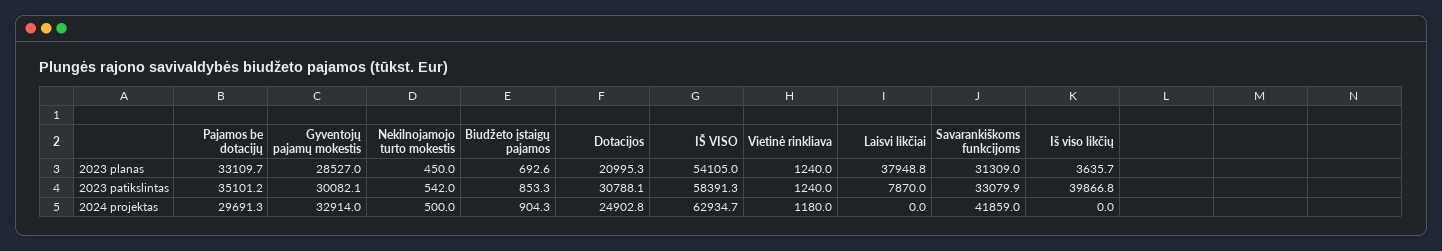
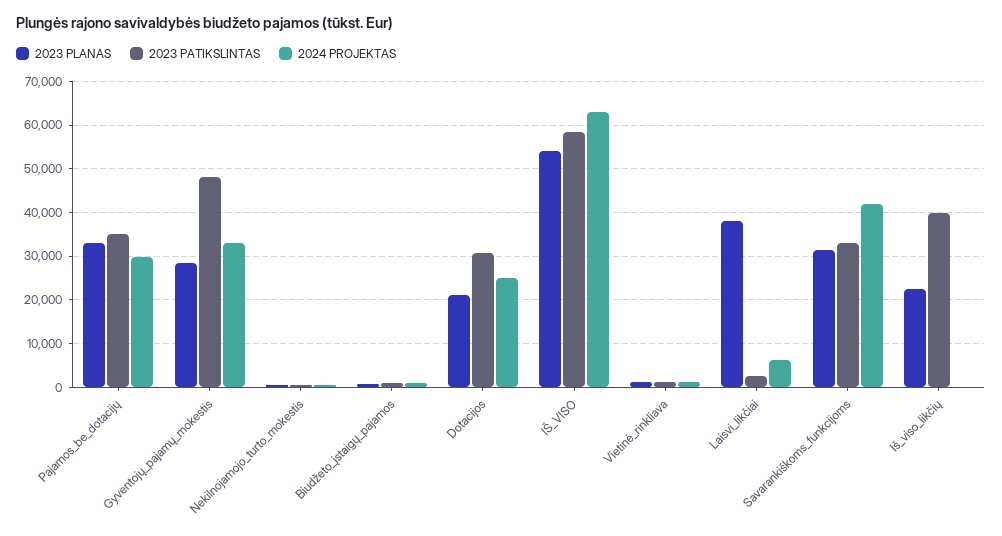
2023 planas, Iš viso likčių: 3635.7 -> 22000
2023 patikslintas, Gyventojų pajamų mokestis: 30082.1 -> 48000
2023 patikslintas, Laisvi likčiai: 7870 -> 2000
2024 projektas, Laisvi likčiai: 0 -> 6000

